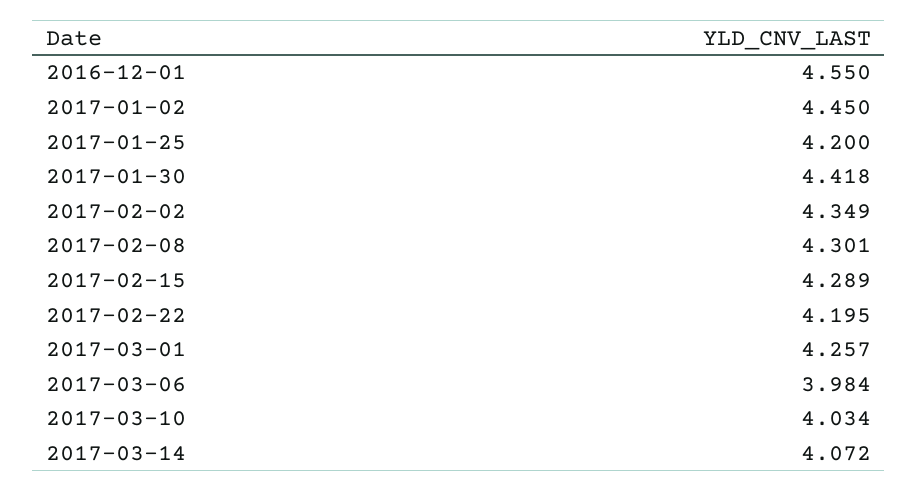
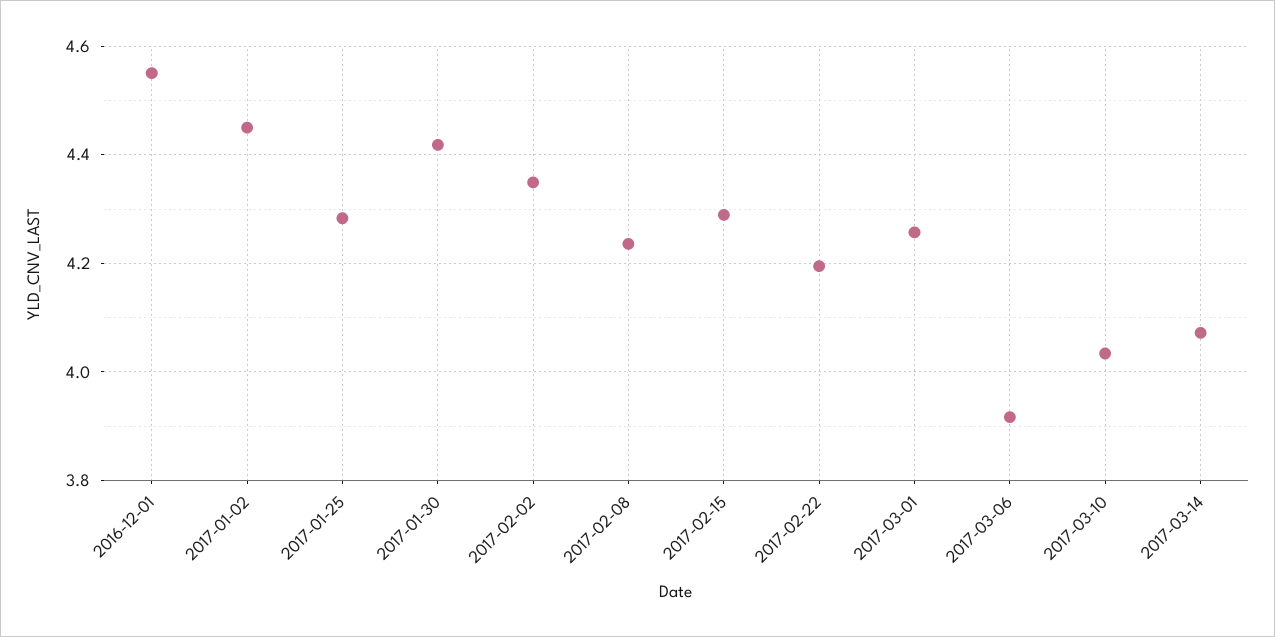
2017-01-25: 4.2 -> 4.28
2017-02-08: 4.301 -> 4.24
2017-03-06: 3.984 -> 3.92

